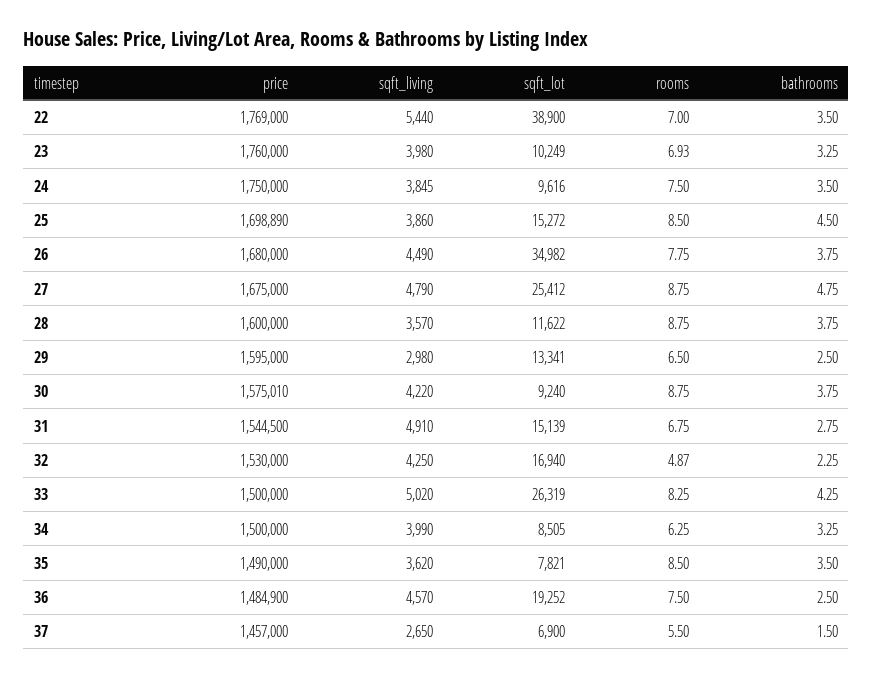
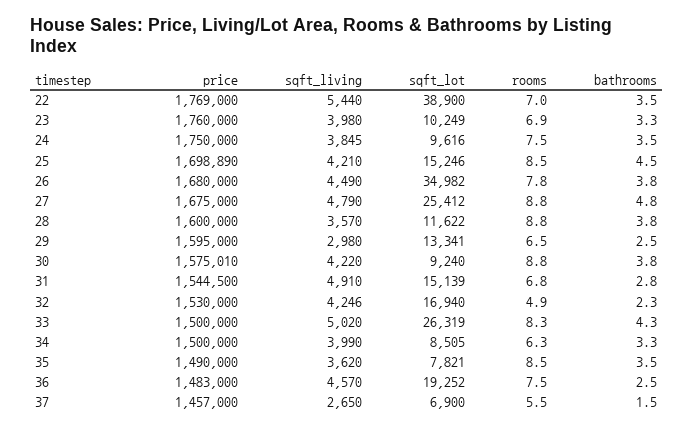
sqft_living, 25: 3860 -> 4210
sqft_lot, 25: 15272 -> 15246
sqft_living, 32: 4250 -> 4246
price, 36: 1484900 -> 1483000

